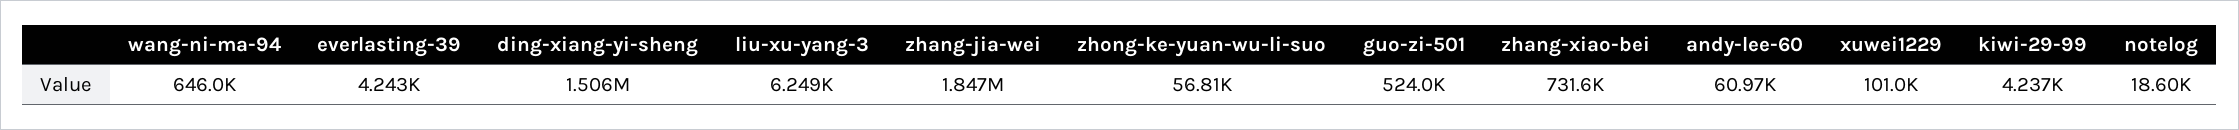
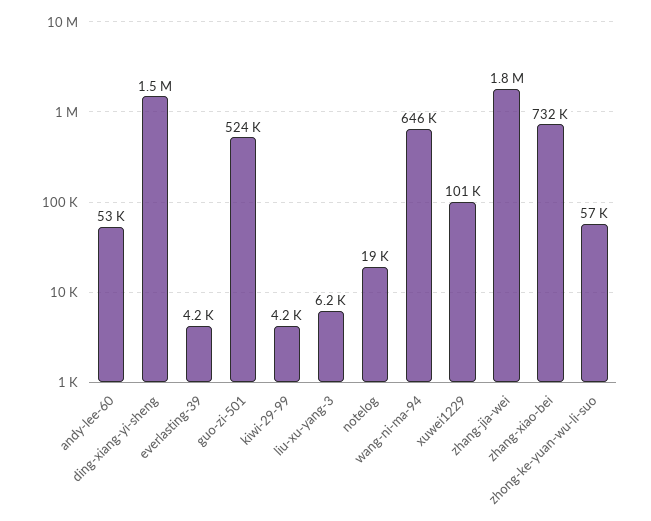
andy-lee-60: 60970 -> 53000

